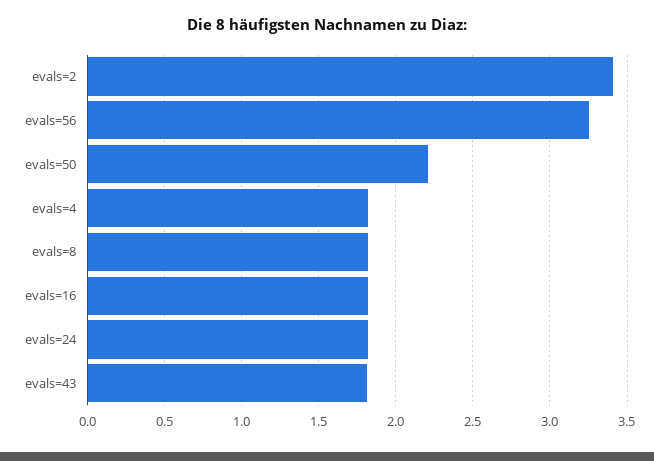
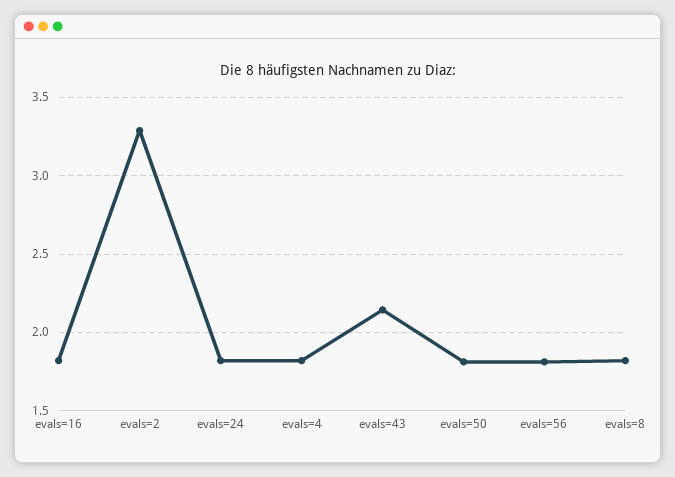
evals=2: 3.4 -> 3.3
evals=56: 3.25 -> 1.8
evals=50: 2.2 -> 1.8
evals=43: 1.8 -> 2.15

